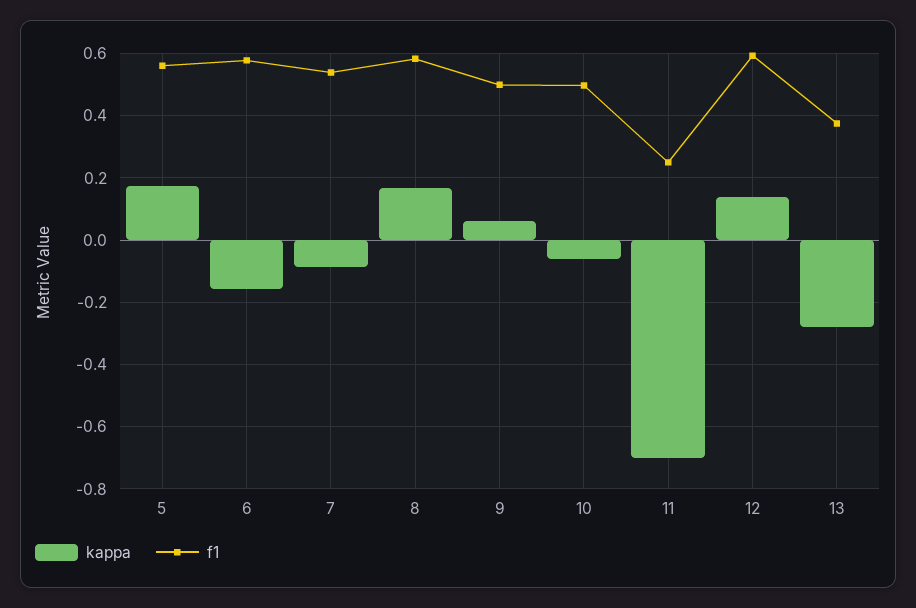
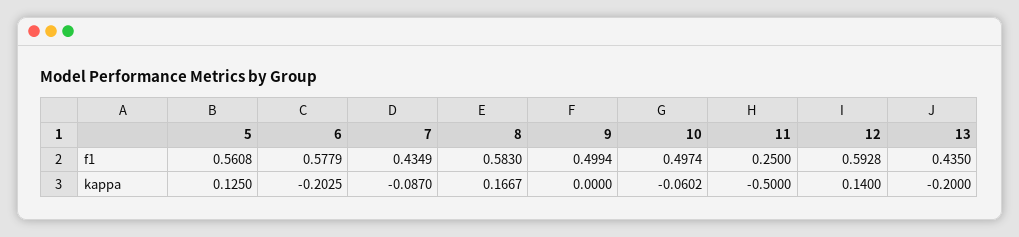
kappa, 5: 0.18 -> 0.125
kappa, 6: -0.16 -> -0.2025
f1, 7: 0.54 -> 0.4349
kappa, 9: 0.06 -> 0
kappa, 11: -0.7 -> -0.5
kappa, 13: -0.28 -> -0.2
f1, 13: 0.38 -> 0.435

